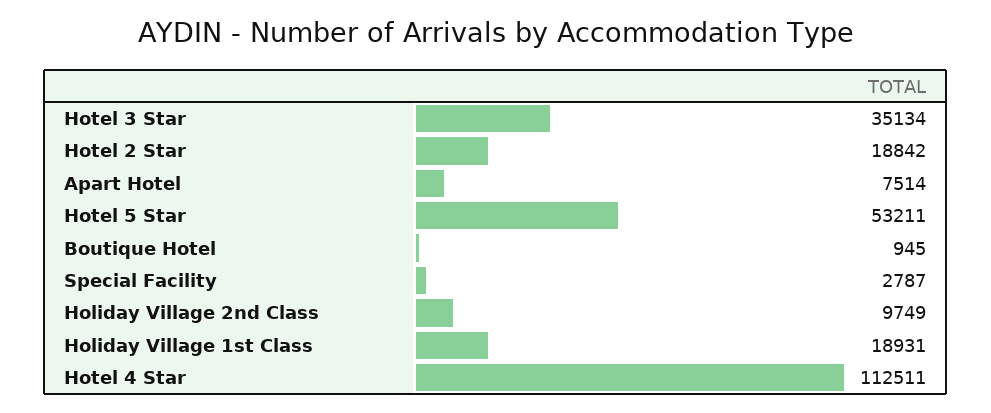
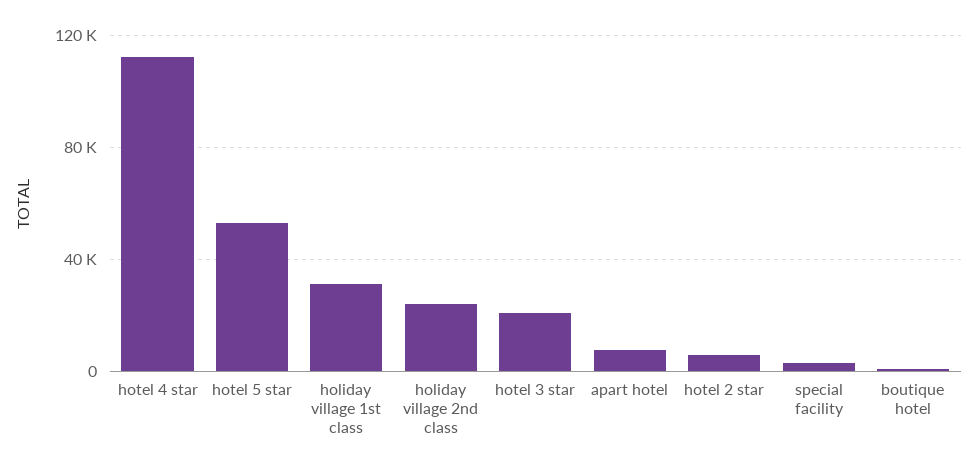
Hotel 3 Star: 35134 -> 20000
Hotel 2 Star: 18842 -> 5000
Holiday Village 2nd Class: 9749 -> 25000
Holiday Village 1st Class: 18931 -> 30000

